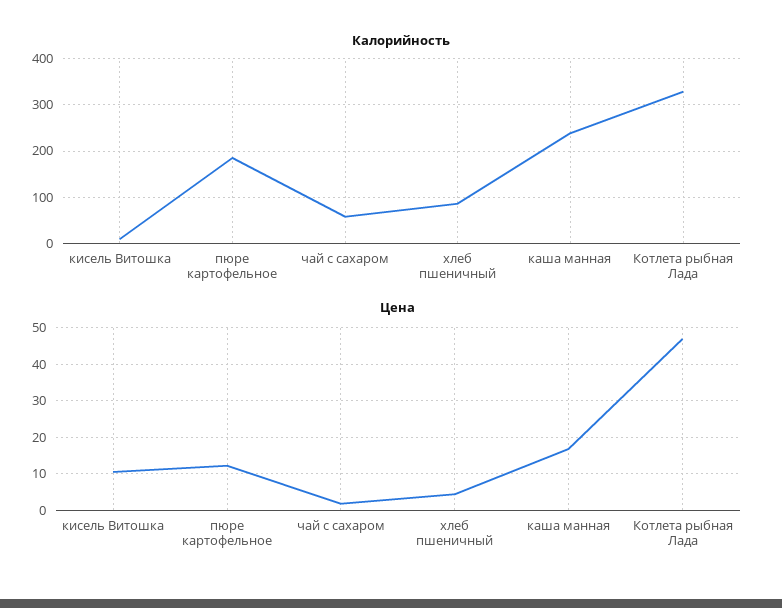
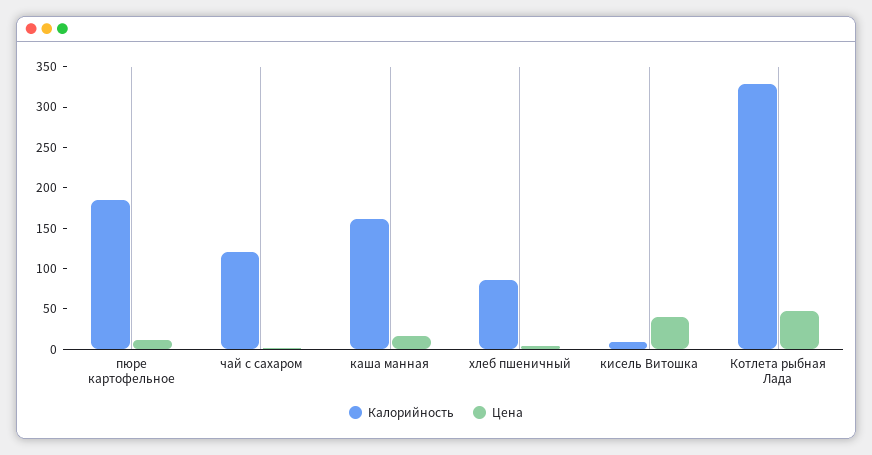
Калорийность, чай с сахаром: 60 -> 120
Калорийность, каша манная: 240 -> 160
Цена, кисель Витошка: 10 -> 40

